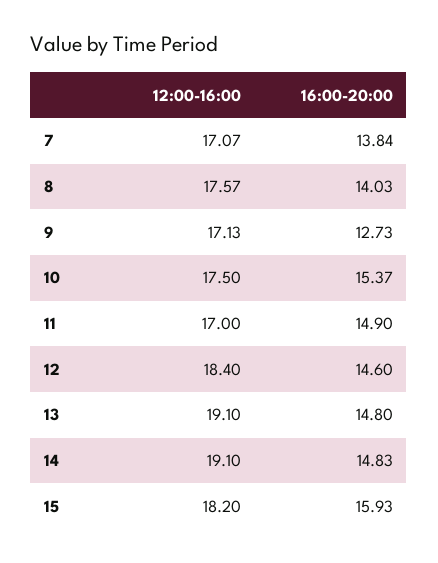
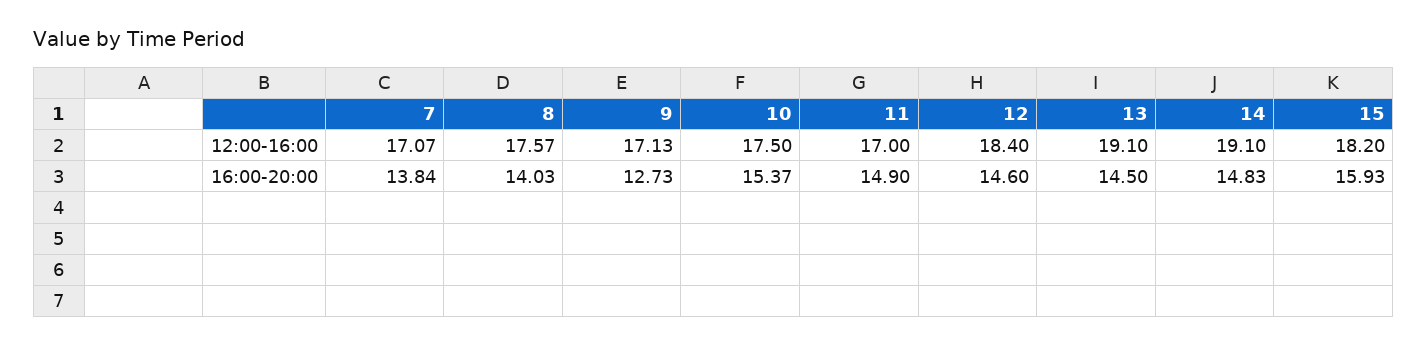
16:00-20:00, 13: 14.8 -> 14.5

